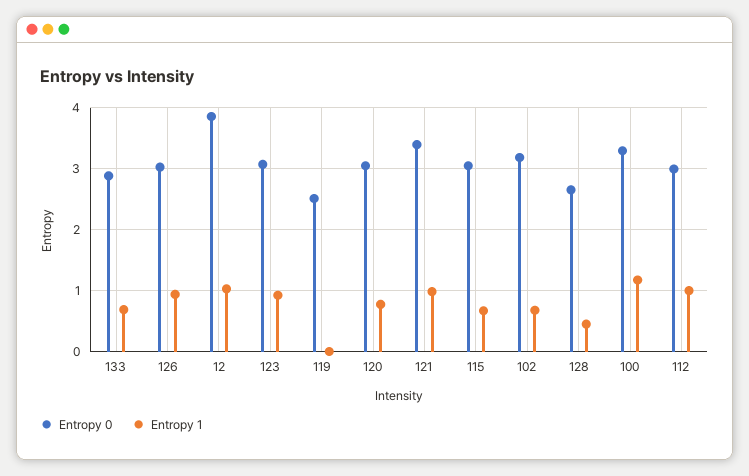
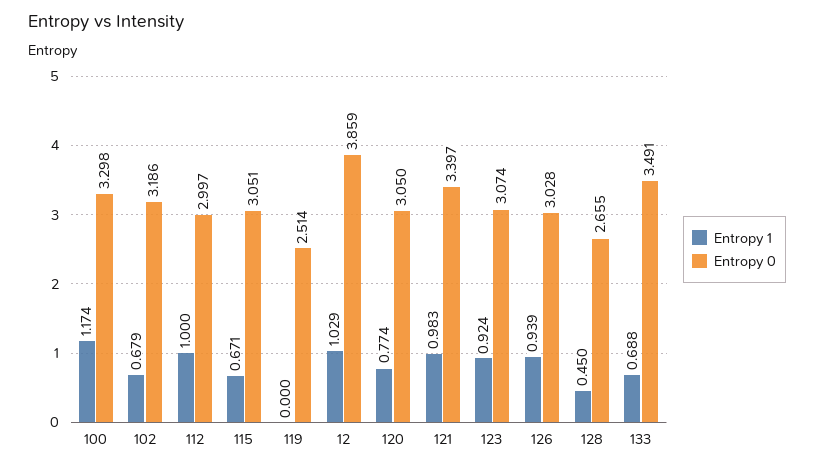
Entropy 0, 133: 2.9 -> 3.491

